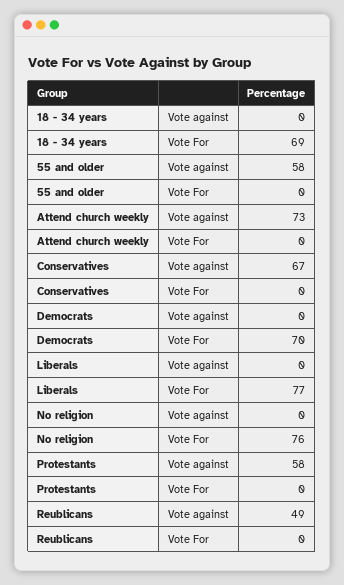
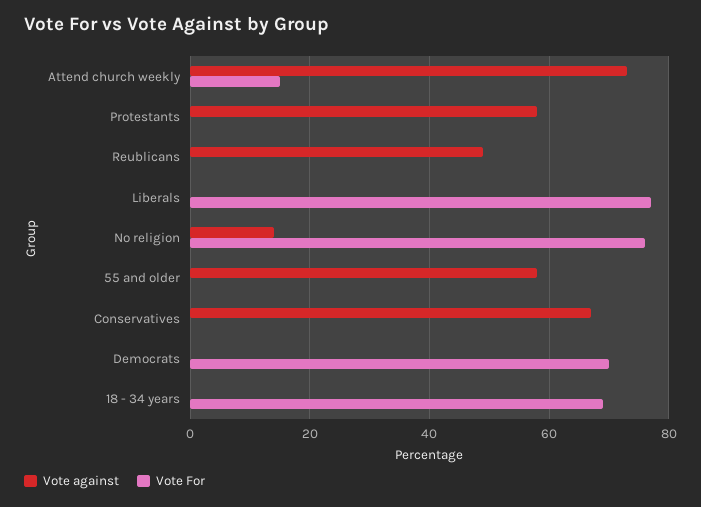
Vote For, Attend church weekly: 0 -> 15
Vote against, No religion: 0 -> 15

